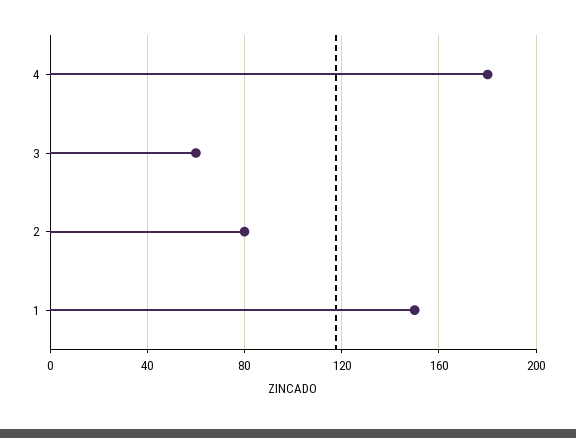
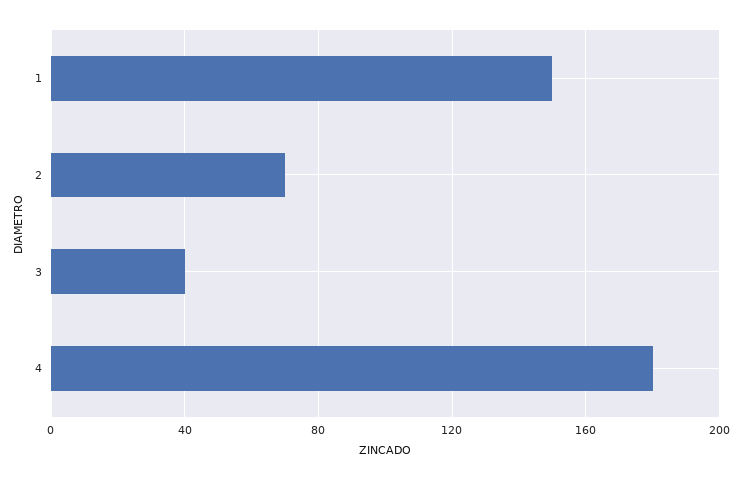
3: 60 -> 40
2: 80 -> 70

